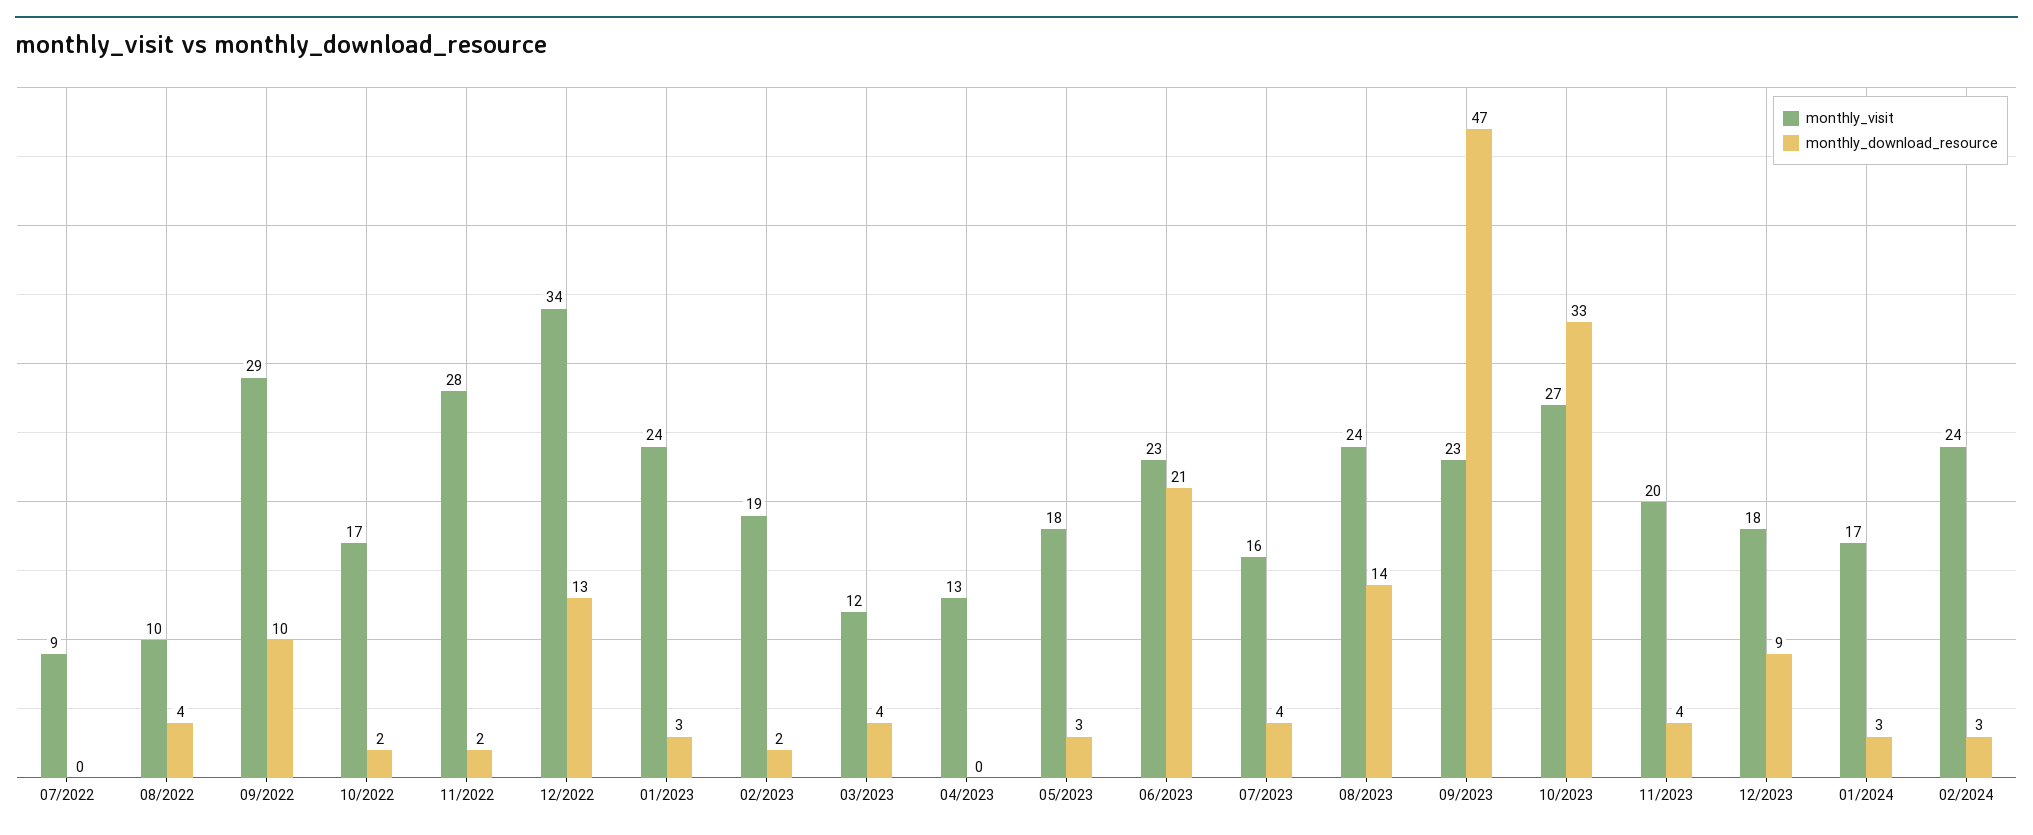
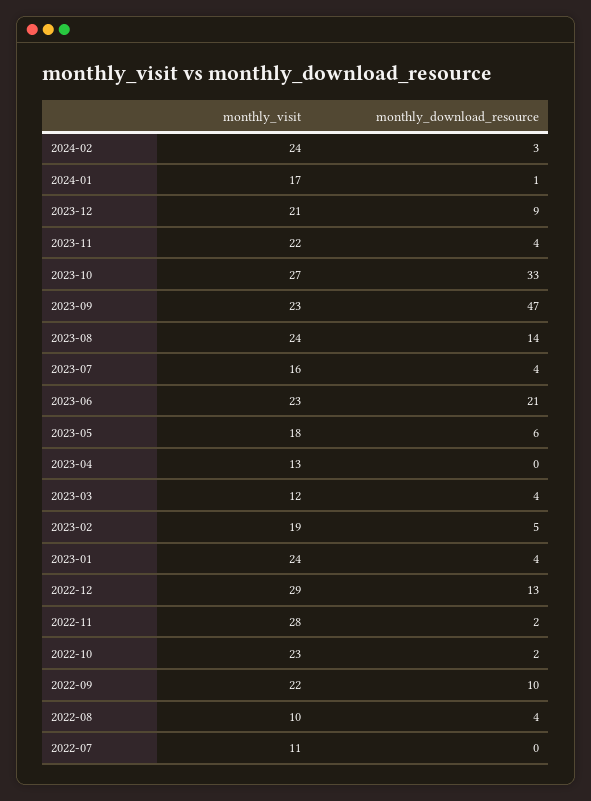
monthly_visit, 07/2022: 9 -> 11
monthly_visit, 09/2022: 29 -> 22
monthly_visit, 10/2022: 17 -> 23
monthly_visit, 12/2022: 34 -> 29
monthly_download_resource, 01/2023: 3 -> 4
monthly_download_resource, 02/2023: 2 -> 5
monthly_download_resource, 05/2023: 3 -> 6
monthly_visit, 11/2023: 20 -> 22
monthly_visit, 12/2023: 18 -> 21
monthly_download_resource, 01/2024: 3 -> 1

